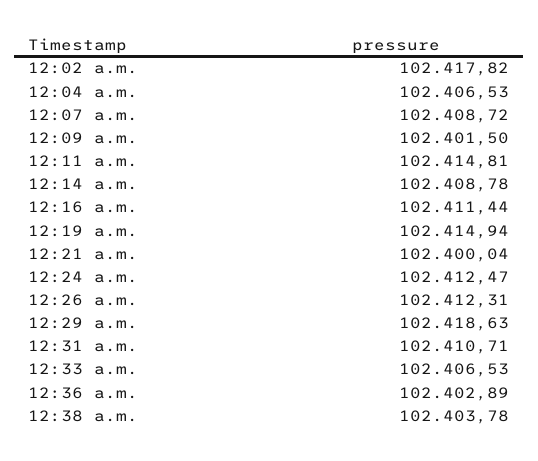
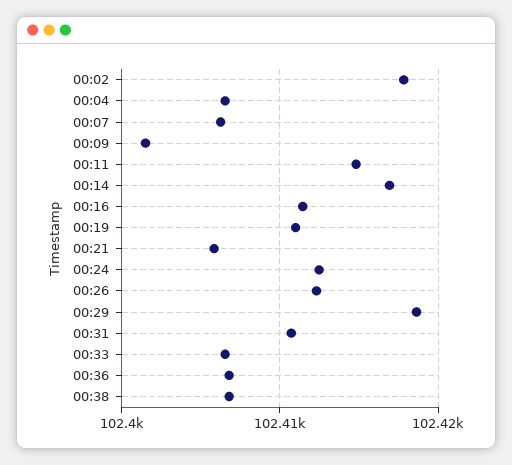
12:07 a.m.: 102408.72 -> 102406
12:14 a.m.: 102408.78 -> 102417
12:19 a.m.: 102414.94 -> 102411
12:21 a.m.: 102400.04 -> 102406
12:36 a.m.: 102402.89 -> 102407
12:38 a.m.: 102403.78 -> 102407

